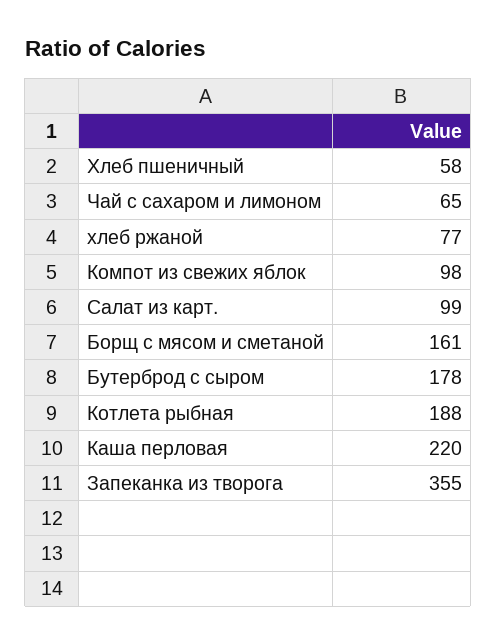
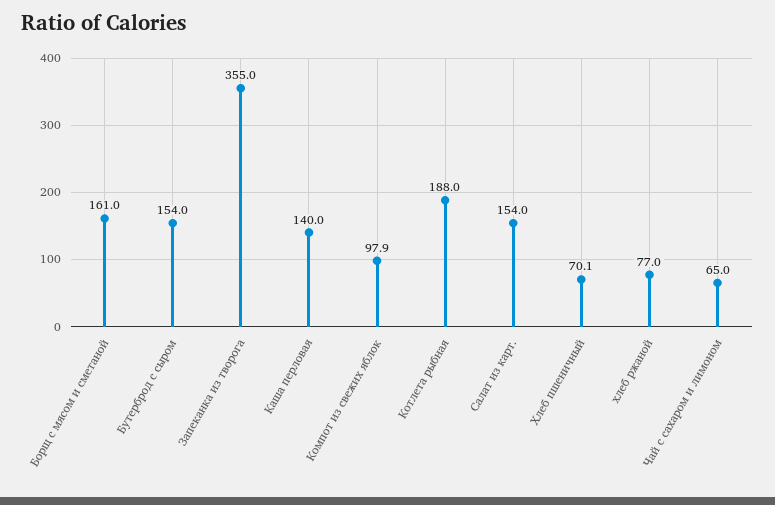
Хлеб пшеничный: 58 -> 70.1
Компот из свежих яблок: 98 -> 97.9
Салат из карт.: 99 -> 154
Бутерброд с сыром: 178 -> 154
Каша перловая: 220 -> 140

